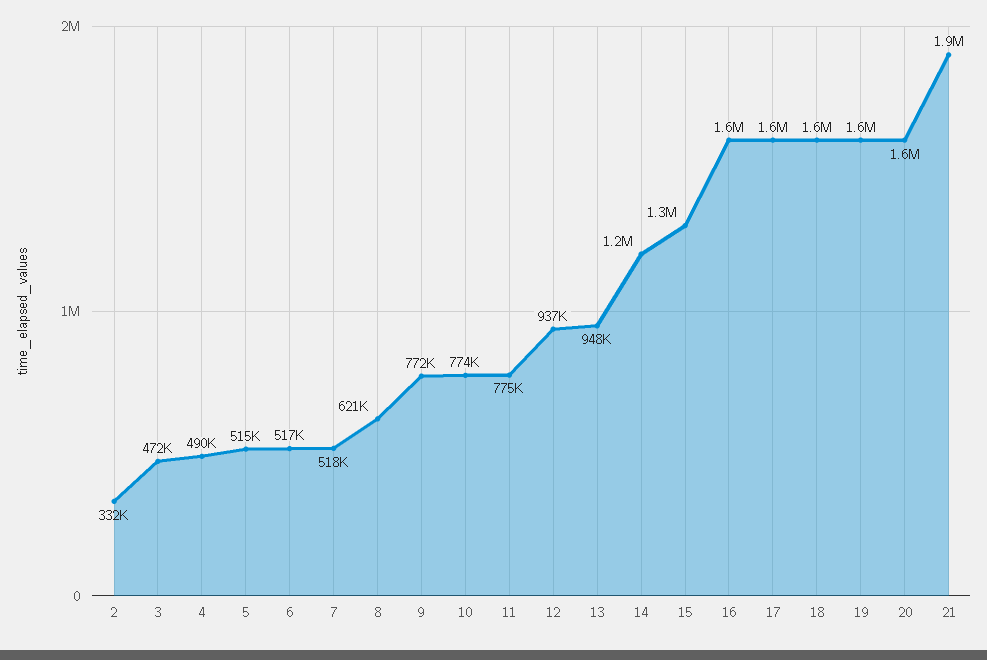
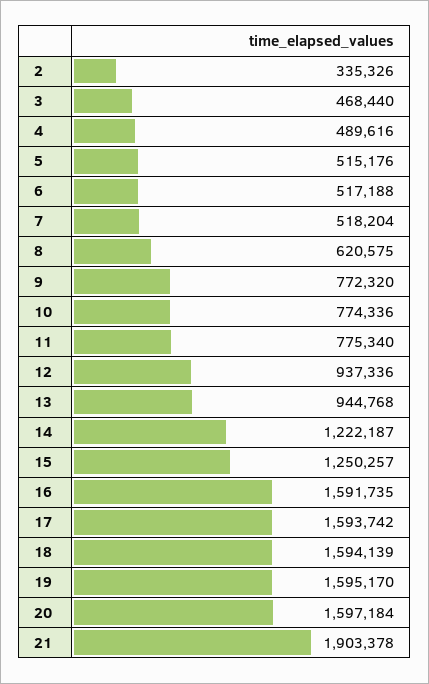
2: 332000 -> 335326
3: 472000 -> 468440
13: 948000 -> 944768

